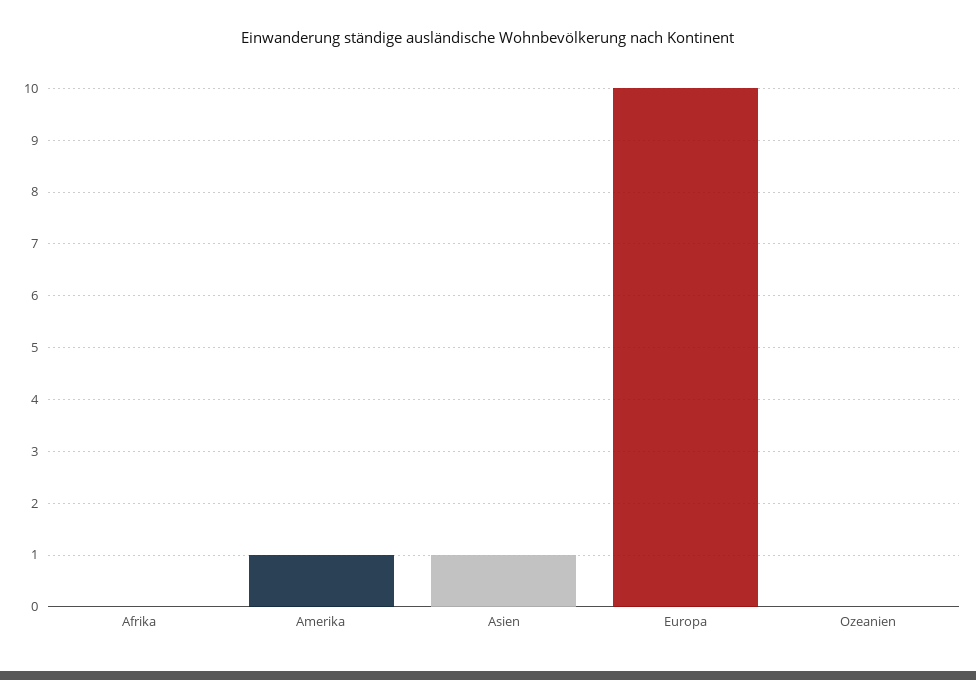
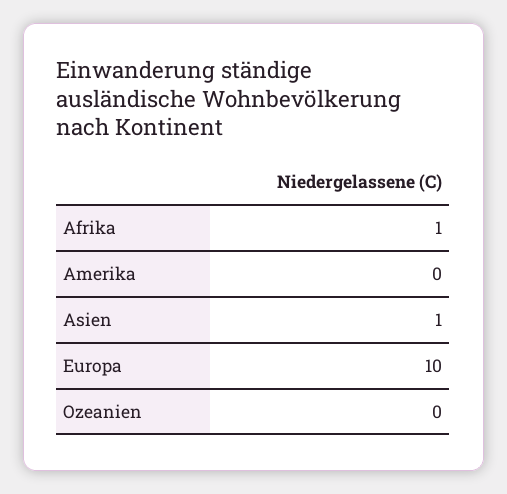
Afrika: 0 -> 1
Amerika: 1 -> 0

